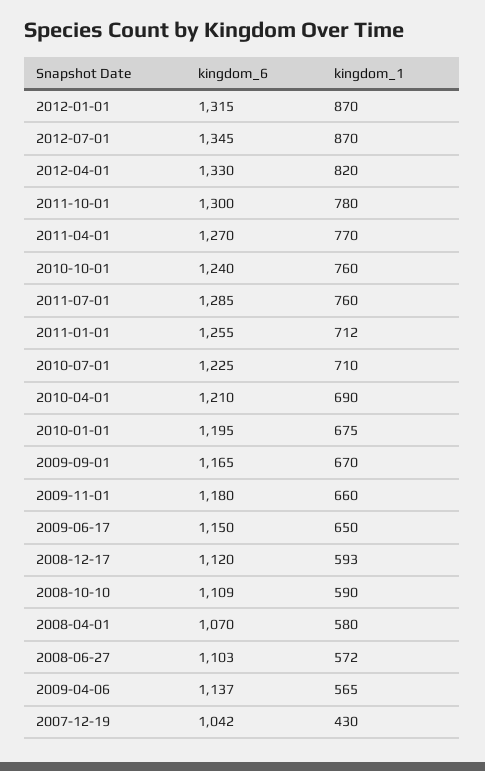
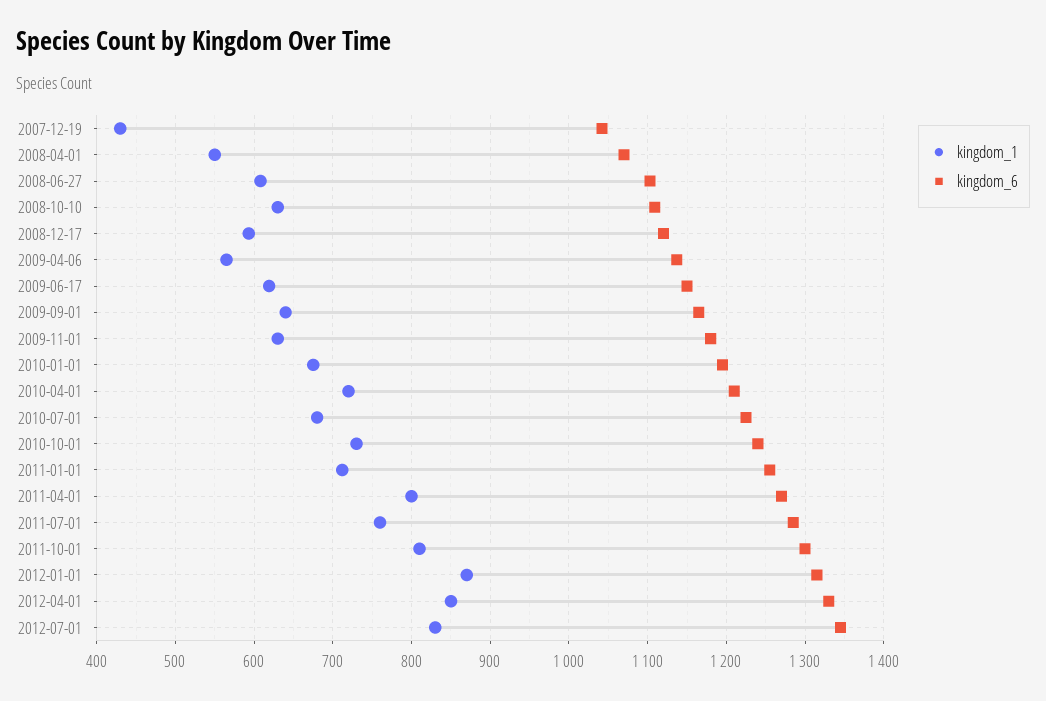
kingdom_1, 2012-07-01: 870 -> 830
kingdom_1, 2012-04-01: 820 -> 850
kingdom_1, 2011-10-01: 780 -> 810
kingdom_1, 2011-04-01: 770 -> 800
kingdom_1, 2010-10-01: 760 -> 730
kingdom_1, 2010-07-01: 710 -> 680
kingdom_1, 2010-04-01: 690 -> 720
kingdom_1, 2009-09-01: 670 -> 640
kingdom_1, 2009-11-01: 660 -> 630
kingdom_1, 2009-06-17: 650 -> 620
kingdom_1, 2008-10-10: 590 -> 630
kingdom_1, 2008-04-01: 580 -> 550
kingdom_1, 2008-06-27: 572 -> 610

